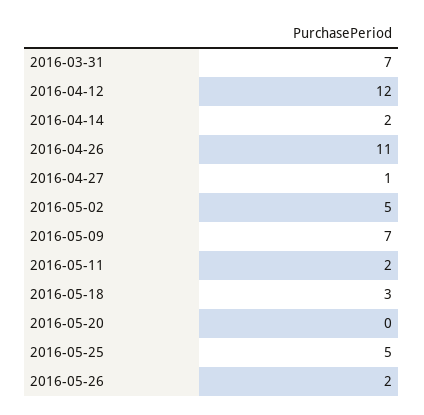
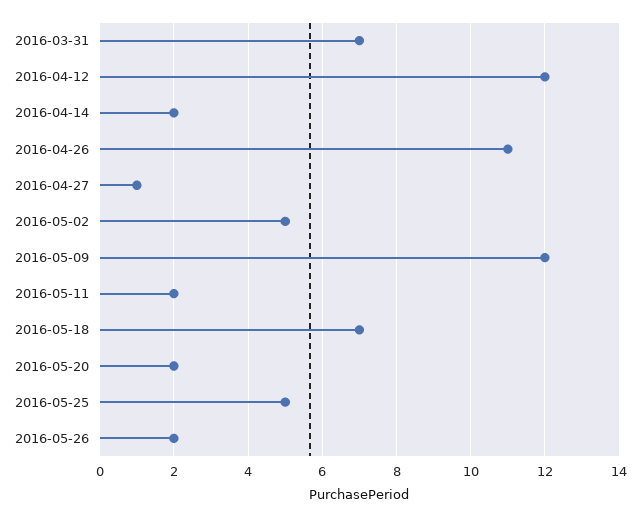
2016-05-09: 7 -> 12
2016-05-18: 3 -> 7
2016-05-20: 0 -> 2

